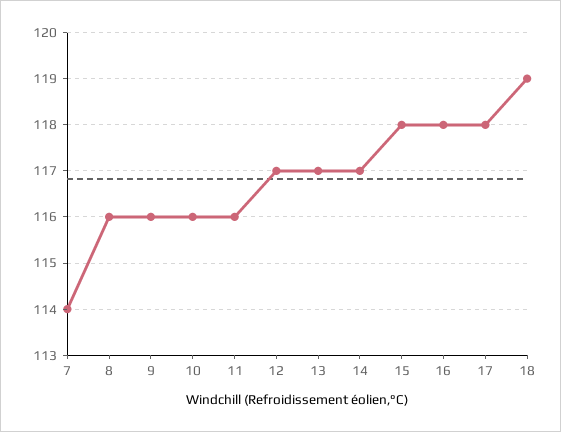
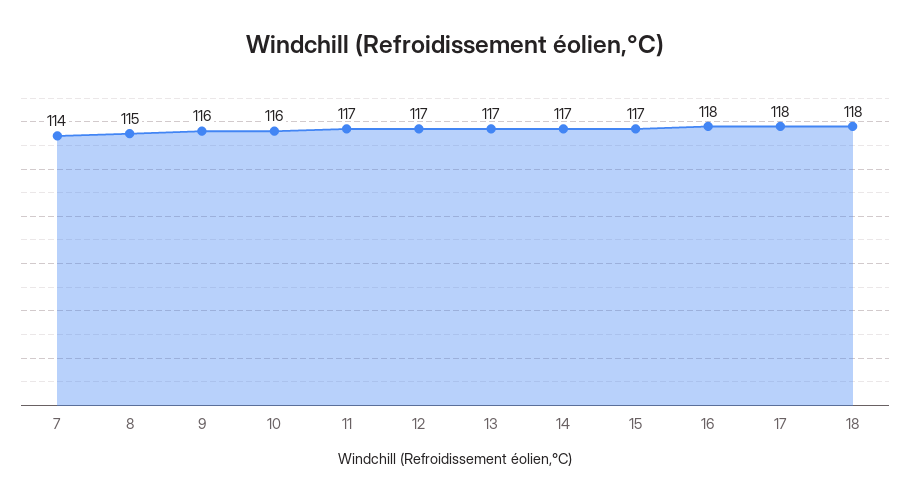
8: 116 -> 115
11: 116 -> 117
15: 118 -> 117
18: 119 -> 118

